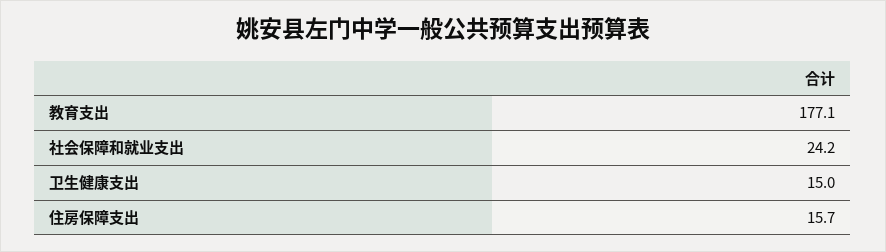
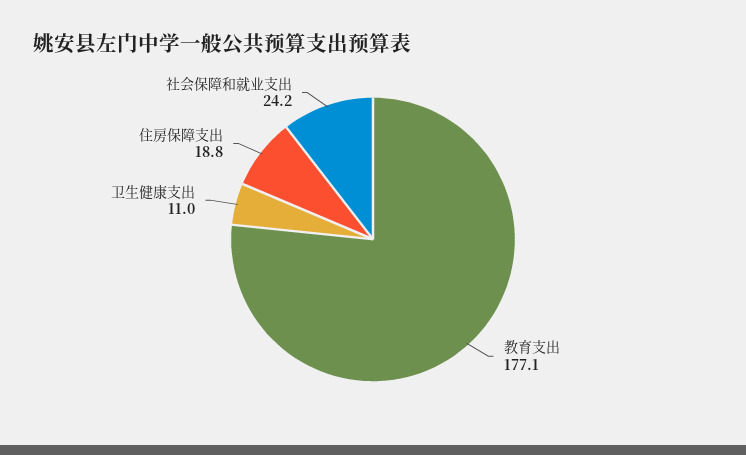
卫生健康支出: 15 -> 11
住房保障支出: 15.7 -> 18.8

